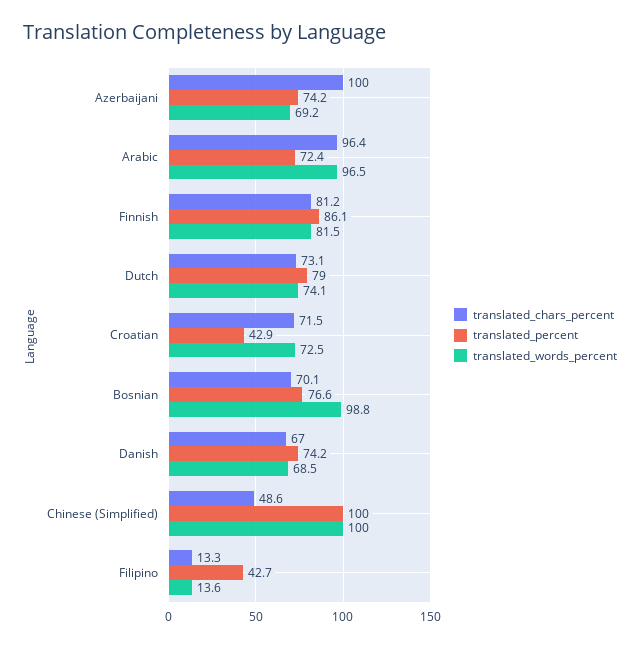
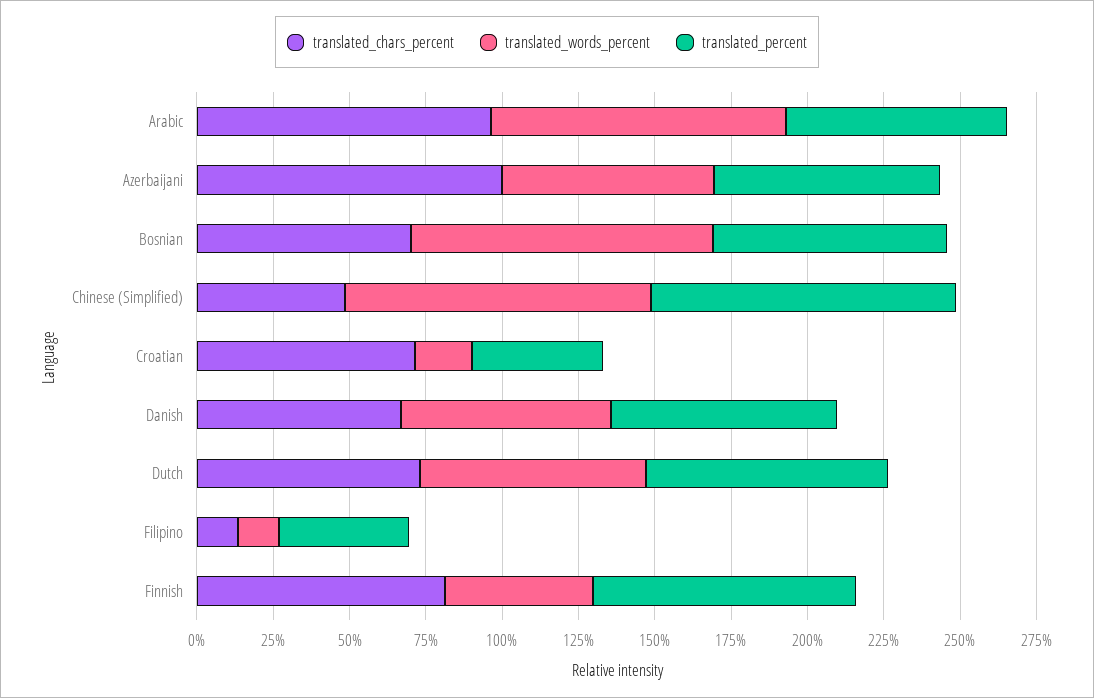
translated_words_percent, Finnish: 81.5 -> 50
translated_words_percent, Croatian: 72.5 -> 20

